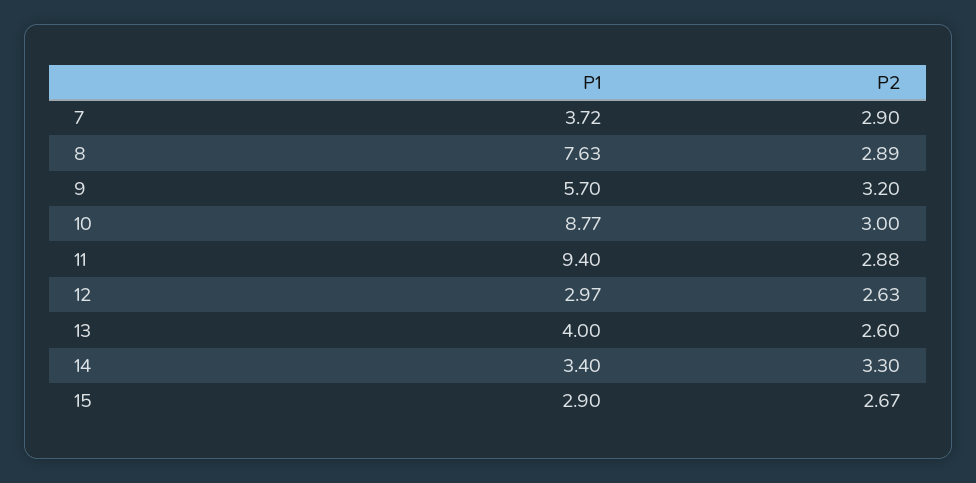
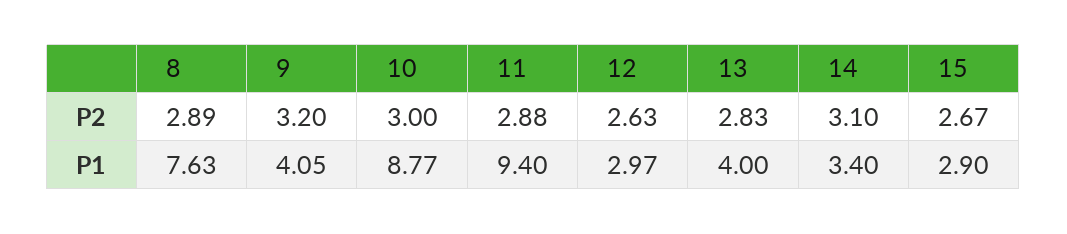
P1, 7: 3.72 -> none
P2, 7: 2.9 -> none
P1, 9: 5.7 -> 4.05
P2, 13: 2.6 -> 2.83
P2, 14: 3.3 -> 3.1

